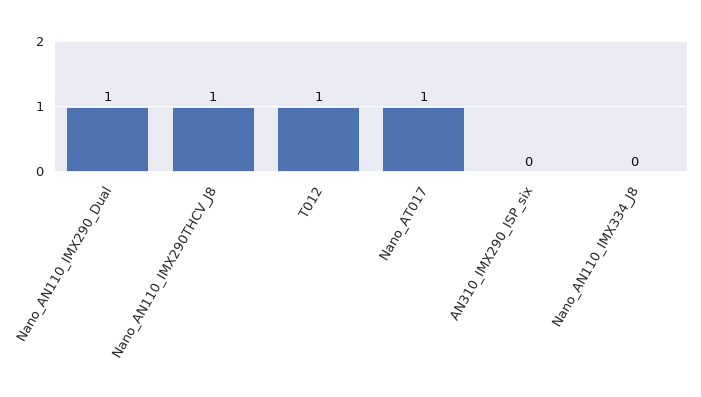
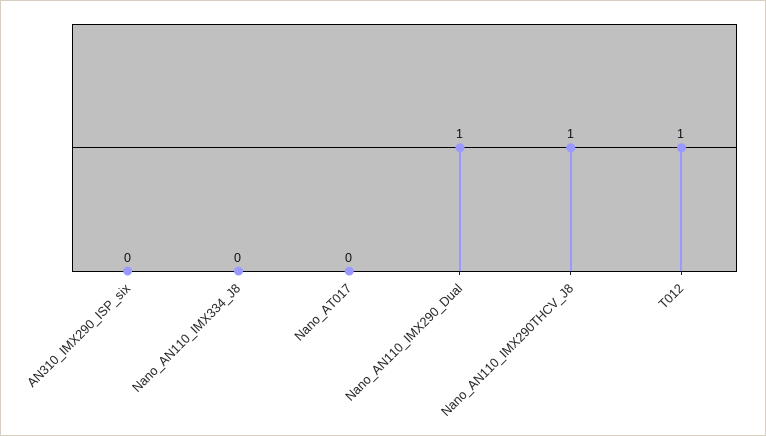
Nano_AT017: 1 -> 0

